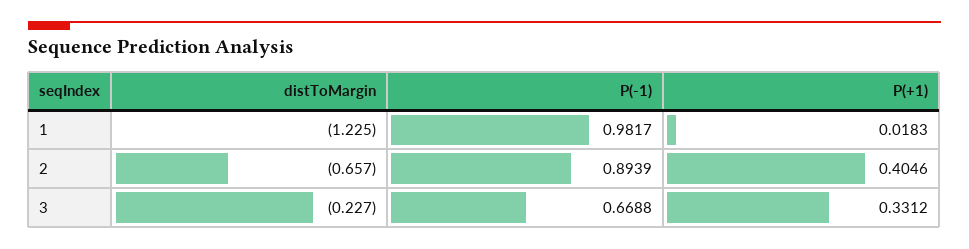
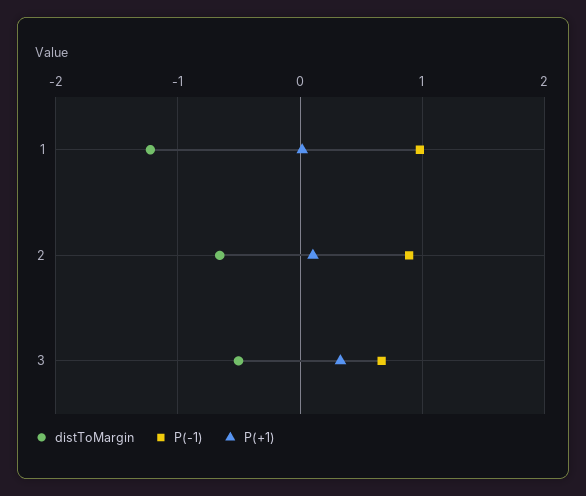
P(+1), 2: 0.4046 -> 0.1
distToMargin, 3: -0.227 -> -0.5

